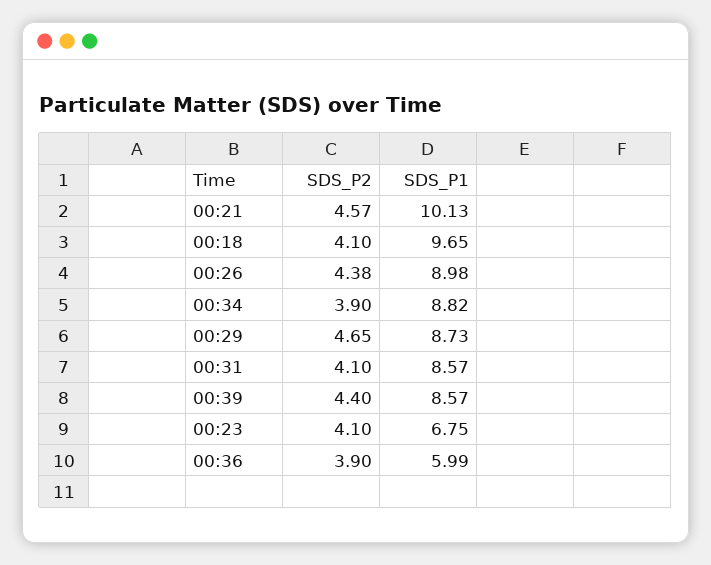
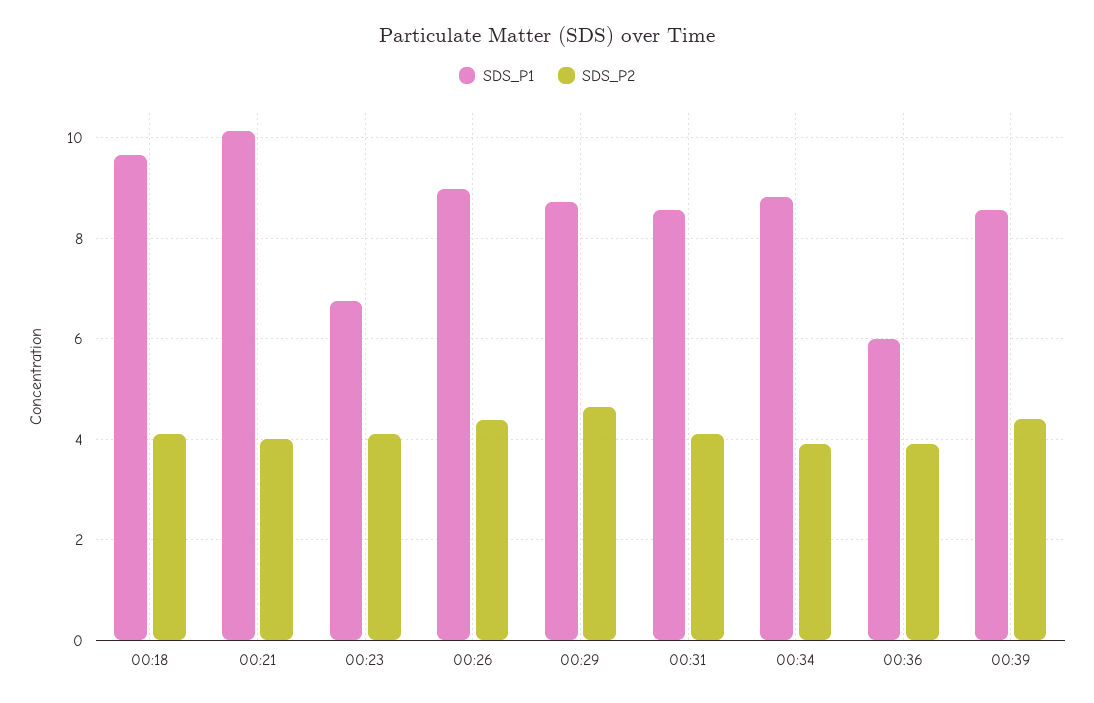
SDS_P2, 00:21: 4.57 -> 4

